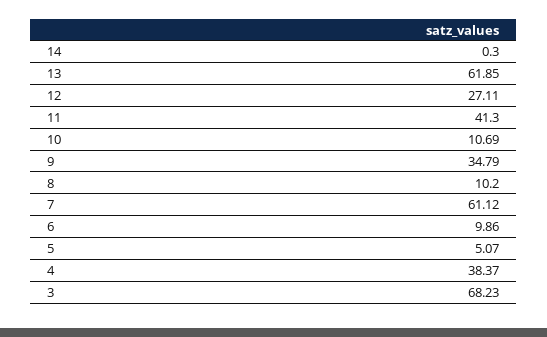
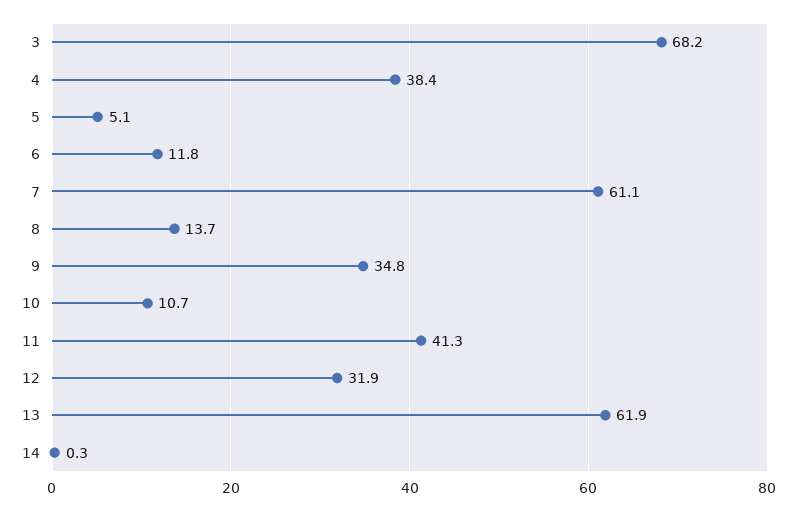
12: 27.11 -> 31.9
8: 10.2 -> 13.7
6: 9.86 -> 11.8

